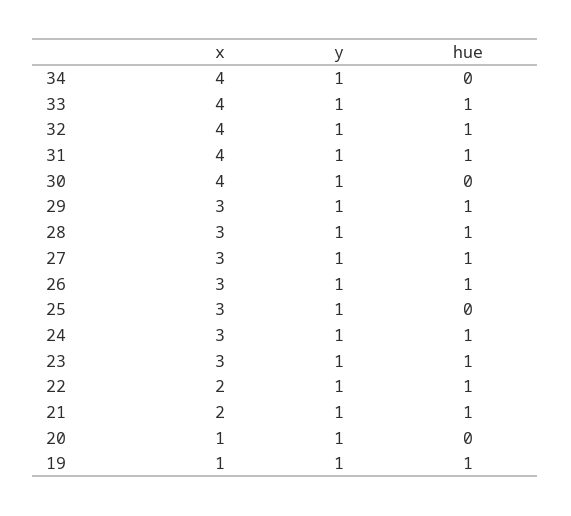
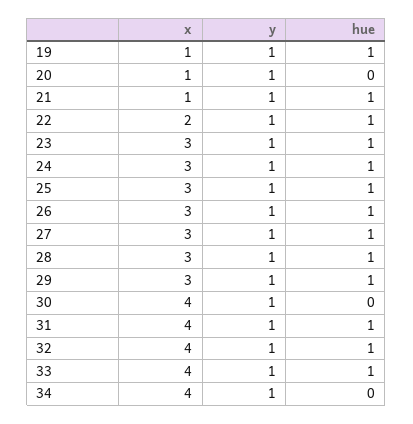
hue, 25: 0 -> 1
x, 21: 2 -> 1

